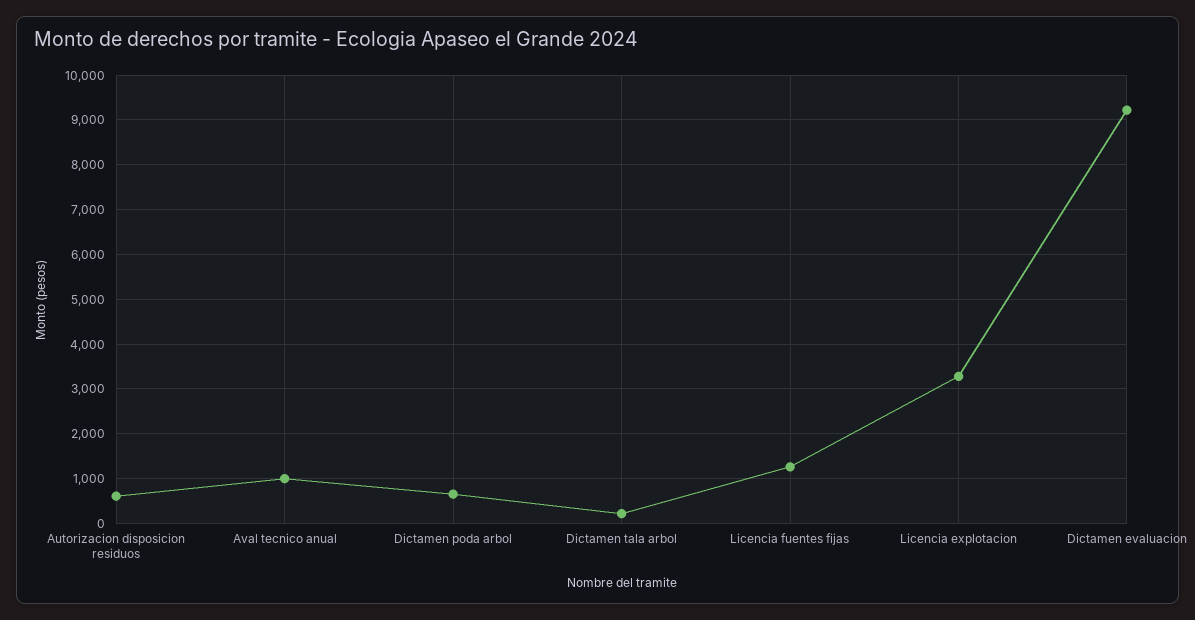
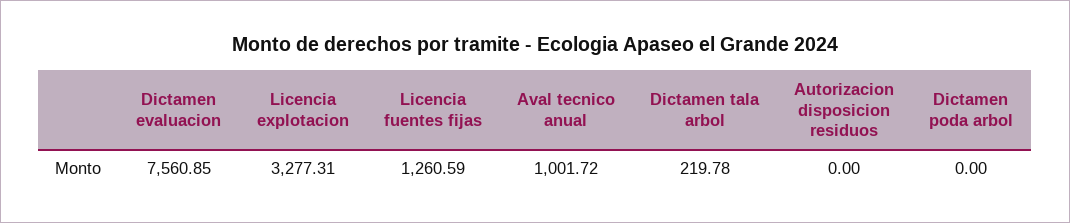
Autorizacion disposicion residuos: 600 -> 0
Dictamen poda arbol: 600 -> 0
Dictamen evaluacion: 9200 -> 7560.85

